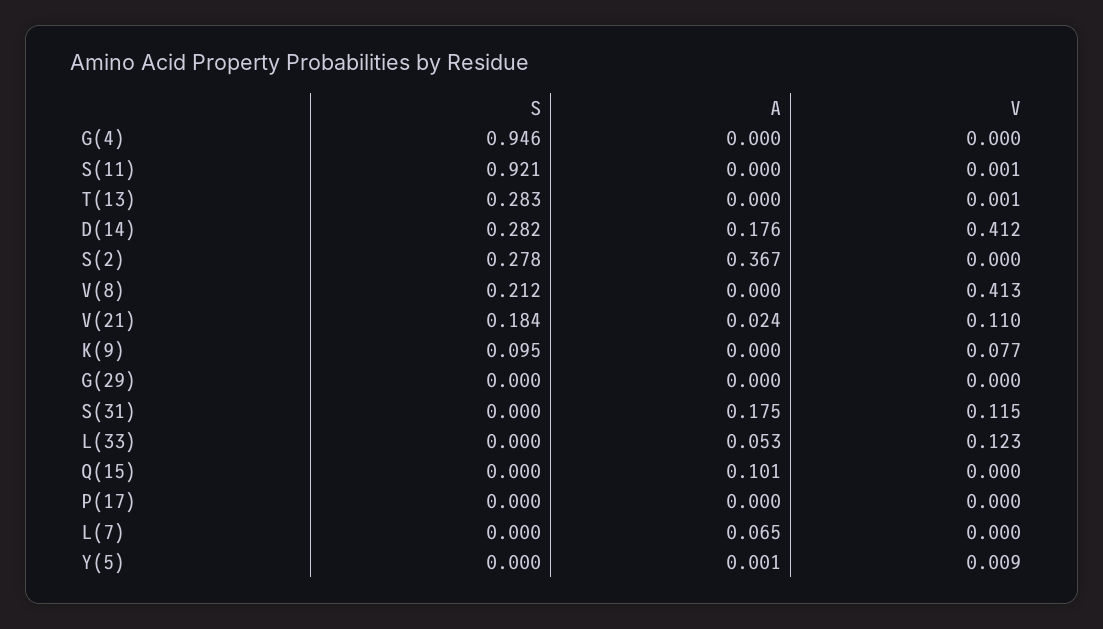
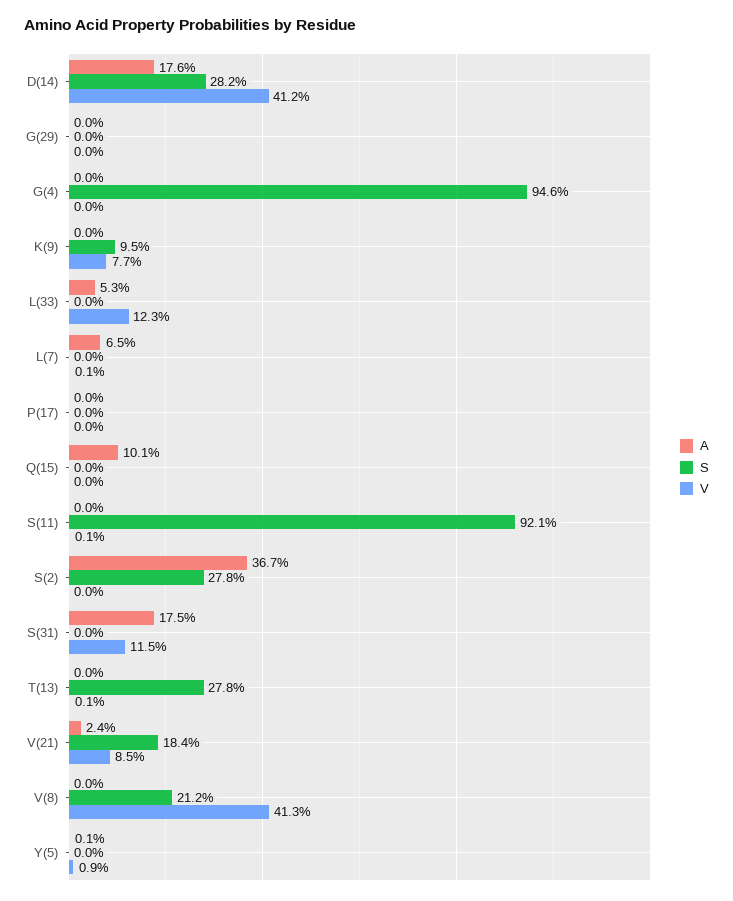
S, T(13): 0.283 -> 0.278
V, V(21): 0.11 -> 0.085
V, L(7): 0 -> 0.001

